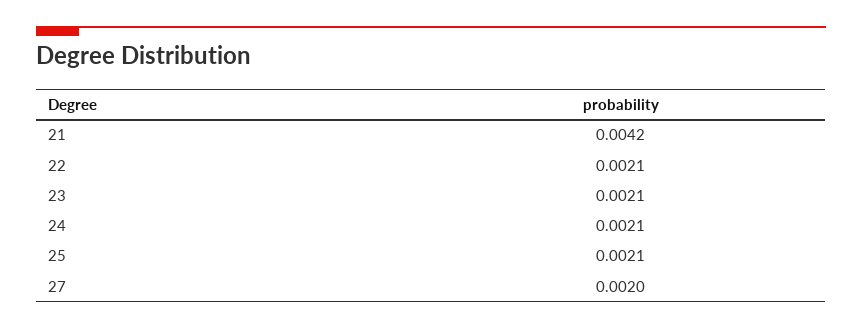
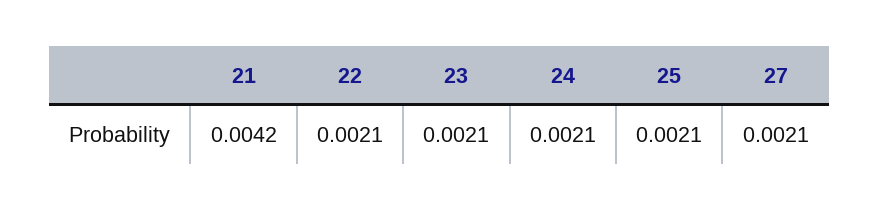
27: 0.002 -> 0.0021

